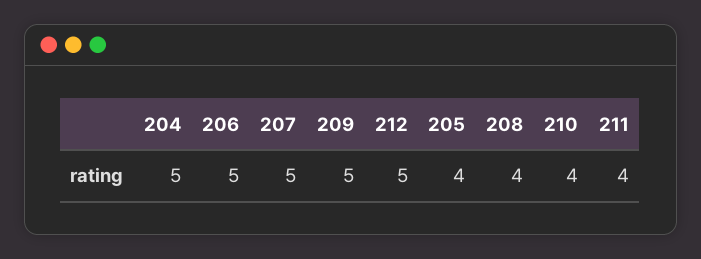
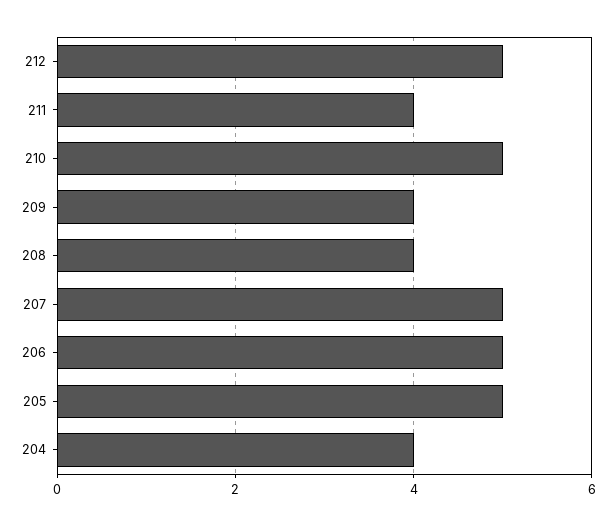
204: 5 -> 4
209: 5 -> 4
205: 4 -> 5
210: 4 -> 5

